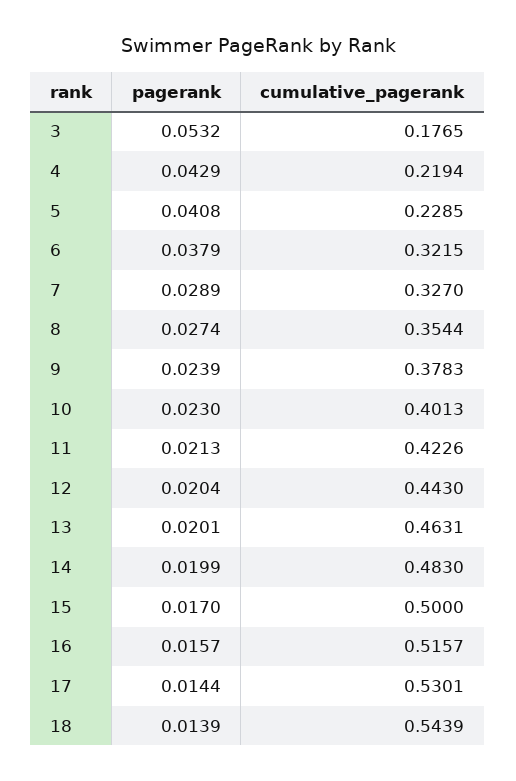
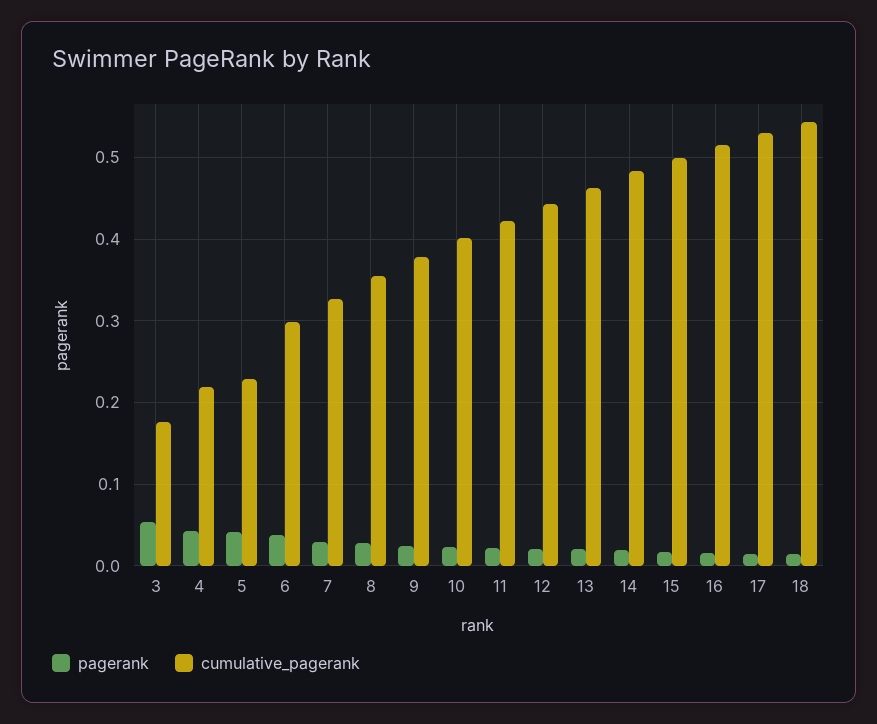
cumulative_pagerank, 6: 0.3215 -> 0.3

